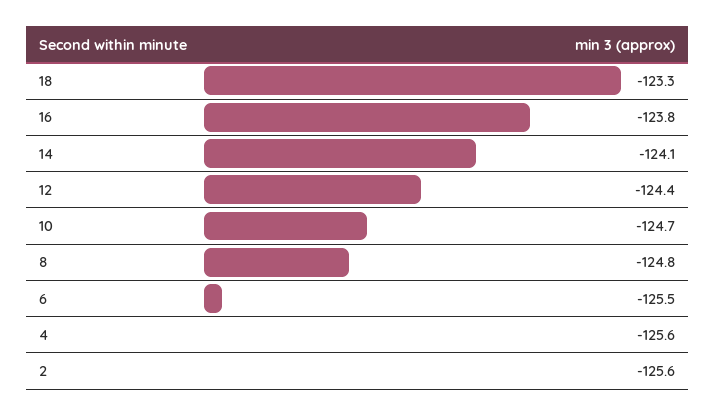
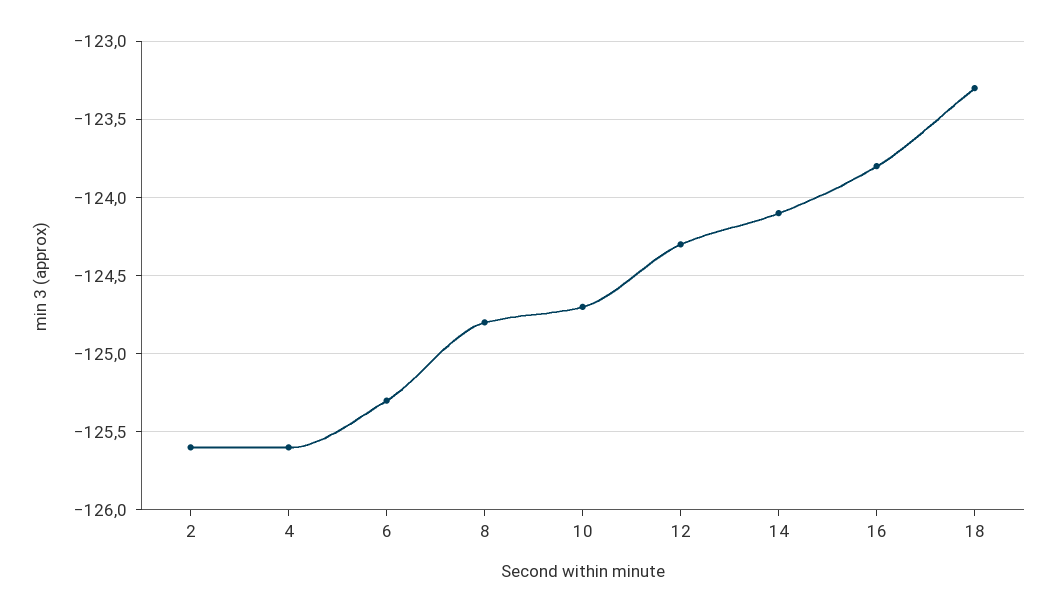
12: -124.4 -> -124.3
6: -125.5 -> -125.3

